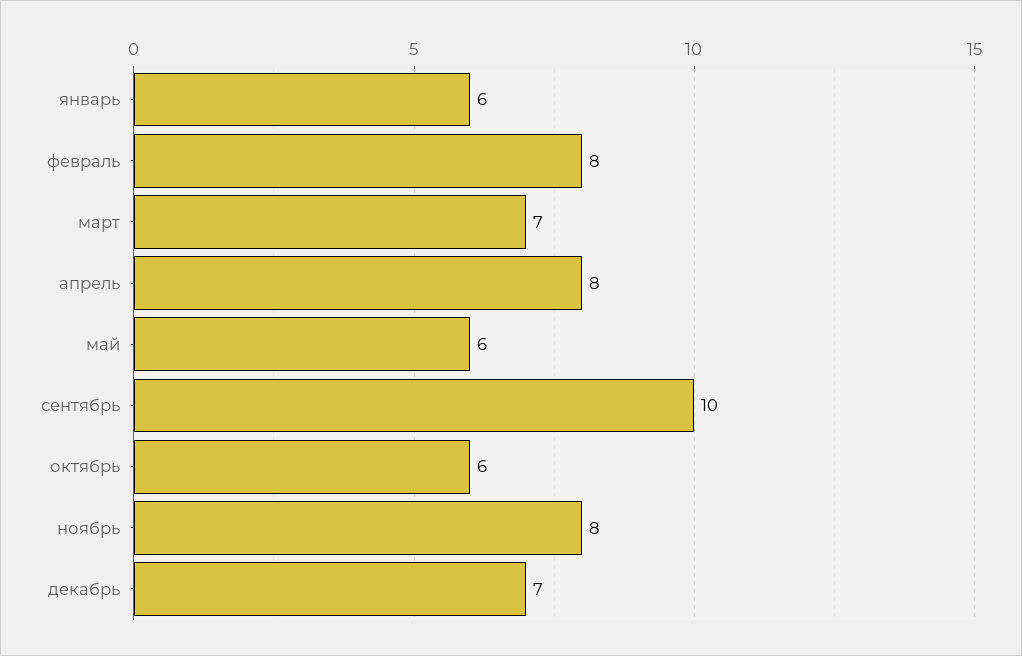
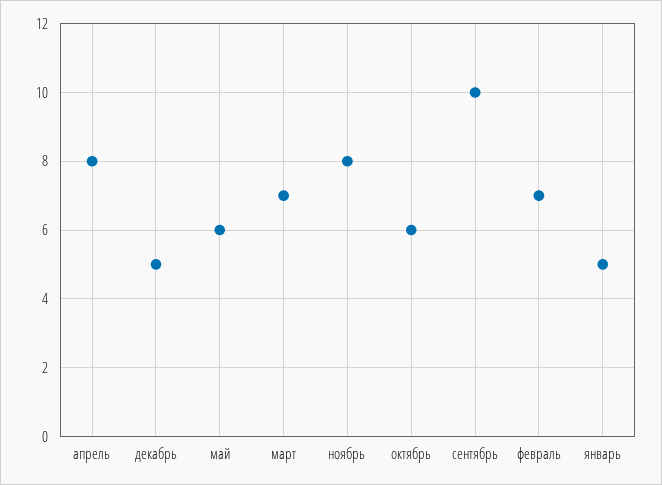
январь: 6 -> 5
февраль: 8 -> 7
декабрь: 7 -> 5

